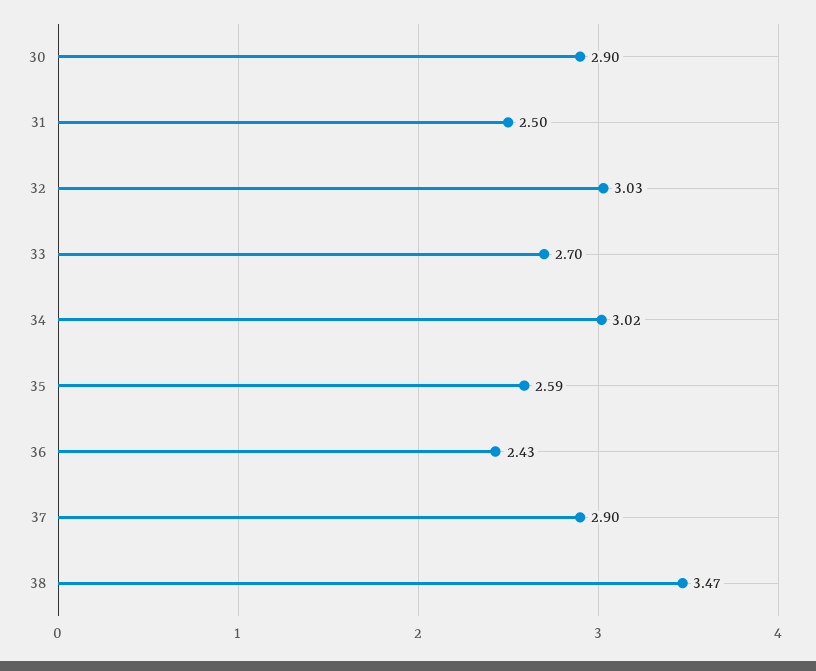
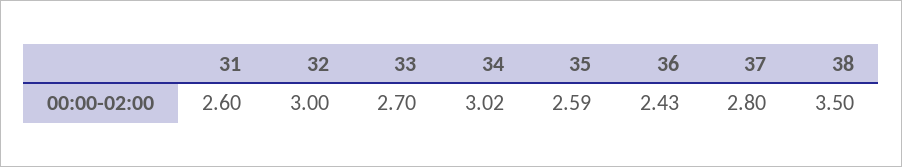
30: 2.9 -> none
31: 2.5 -> 2.6
32: 3.03 -> 3
37: 2.9 -> 2.8
38: 3.47 -> 3.5

